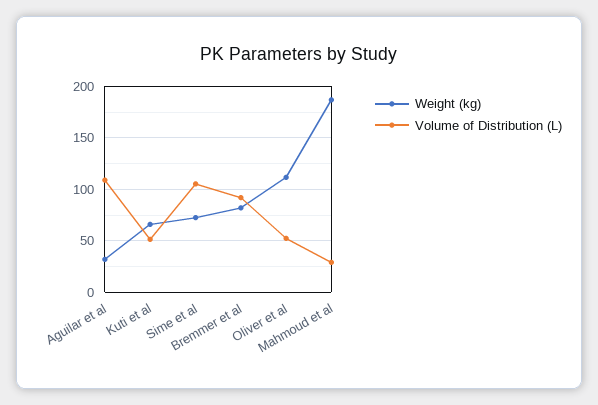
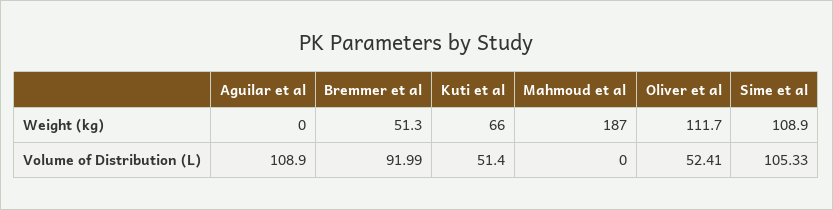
Weight (kg), Aguilar et al: 30 -> 0
Weight (kg), Sime et al: 70 -> 108.9
Weight (kg), Bremmer et al: 80 -> 51.3
Volume of Distribution (L), Mahmoud et al: 30 -> 0

